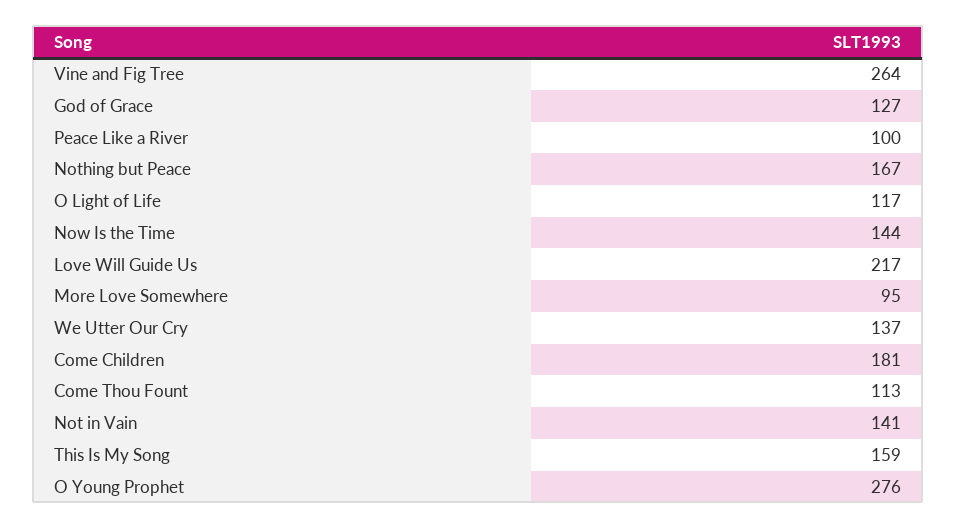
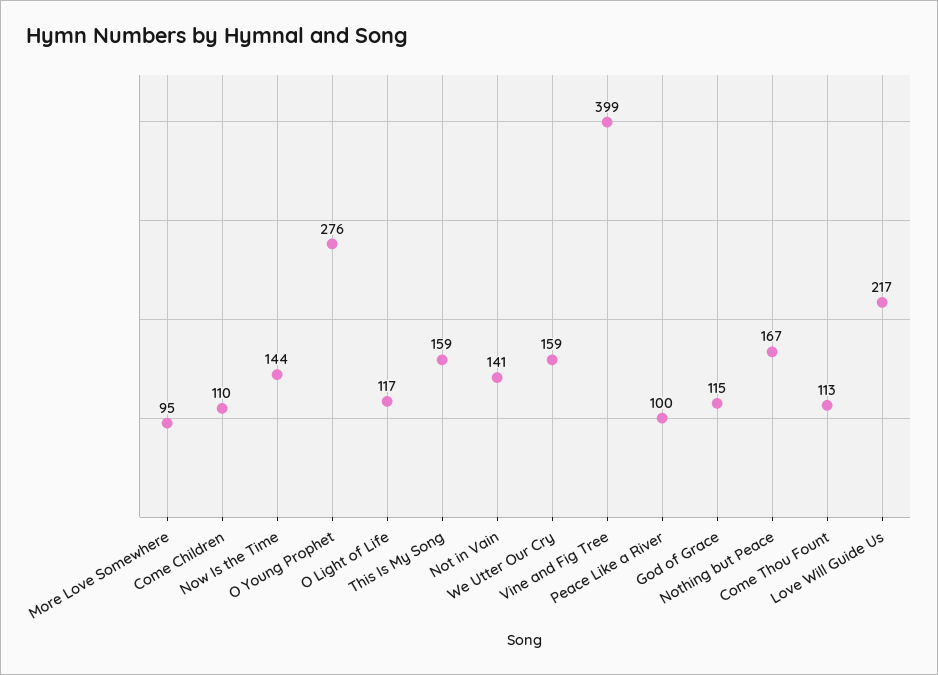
Vine and Fig Tree: 264 -> 399
God of Grace: 127 -> 115
We Utter Our Cry: 137 -> 159
Come Children: 181 -> 110

